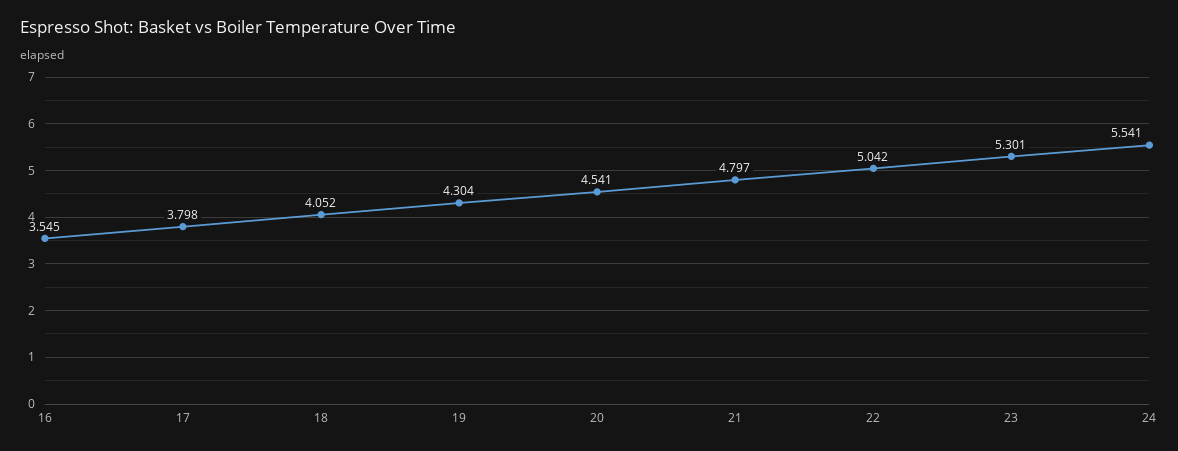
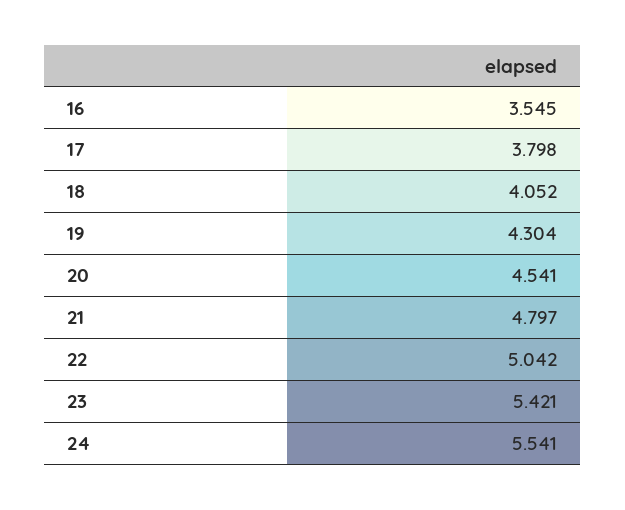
23: 5.301 -> 5.421

